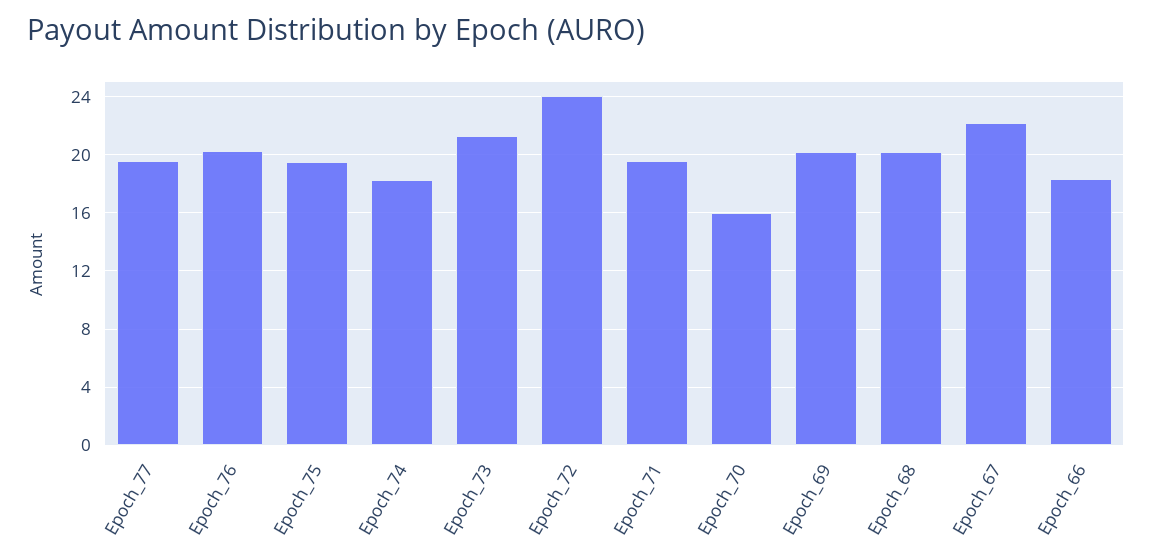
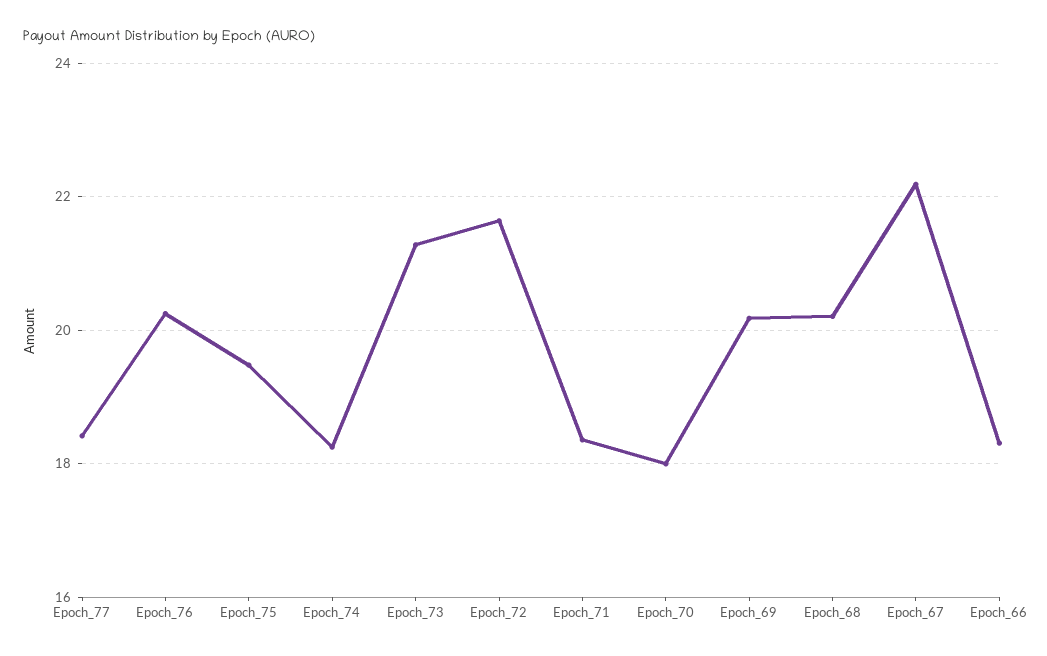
Epoch_77: 19.5 -> 18.4
Epoch_72: 24 -> 21.6
Epoch_71: 19.5 -> 18.4
Epoch_70: 16 -> 18

